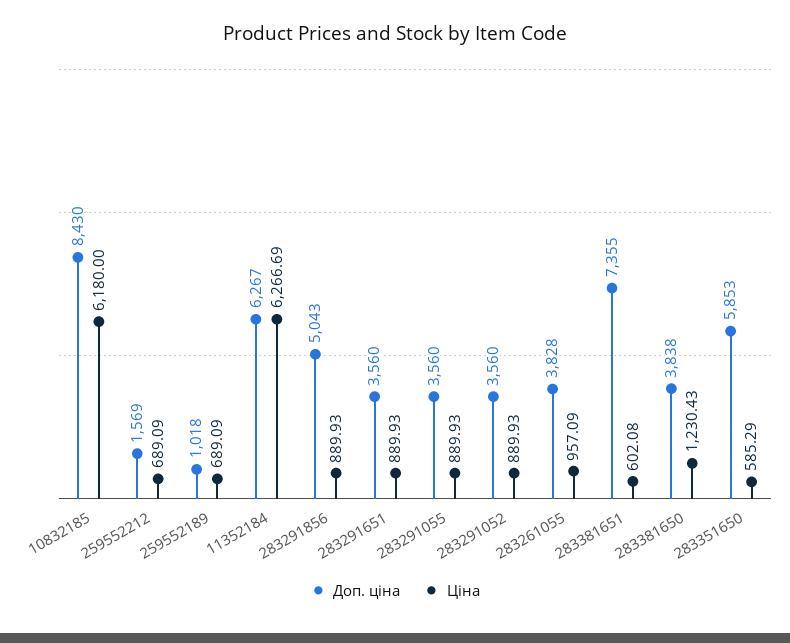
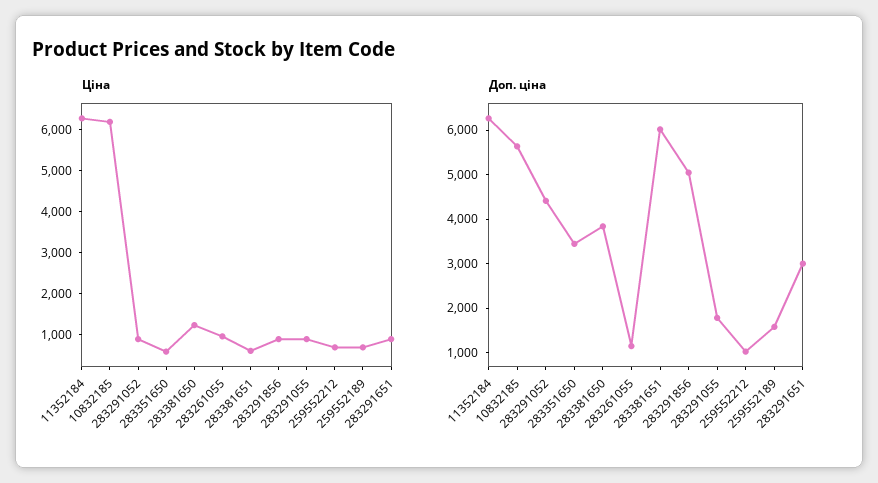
Доп. ціна, 10832185: 8430 -> 5600
Доп. ціна, 259552212: 1569 -> 1000
Доп. ціна, 259552189: 1018 -> 1600
Доп. ціна, 283291651: 3560 -> 3000
Доп. ціна, 283291055: 3560 -> 1800
Доп. ціна, 283291052: 3560 -> 4400
Доп. ціна, 283261055: 3828 -> 1200
Доп. ціна, 283381651: 7355 -> 6000
Доп. ціна, 283351650: 5853 -> 3400

